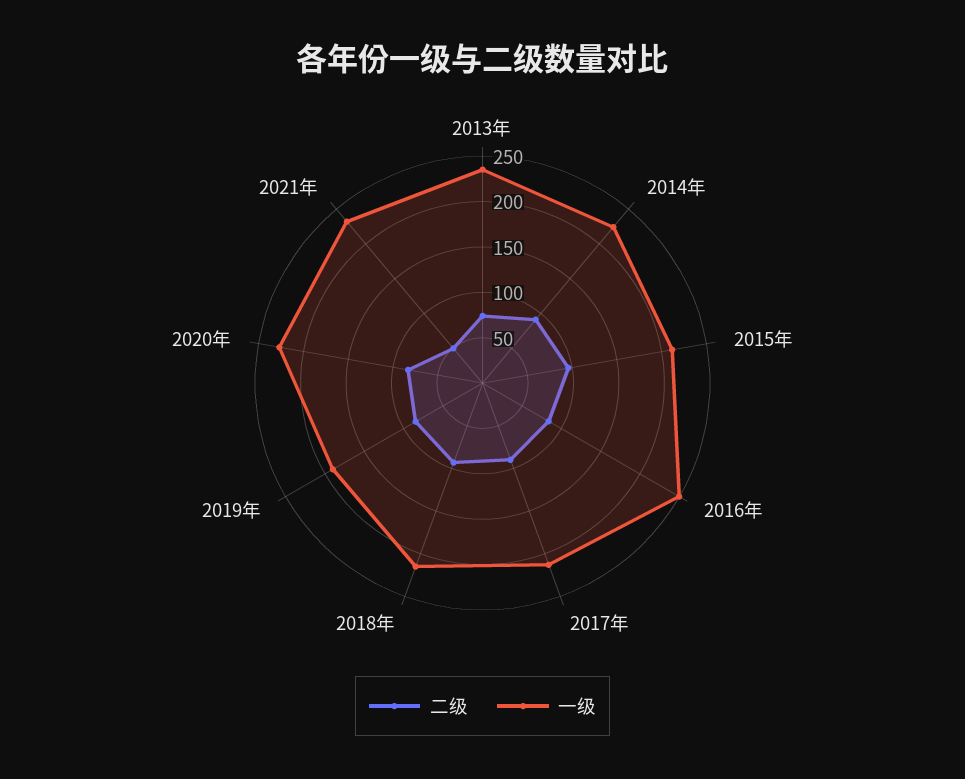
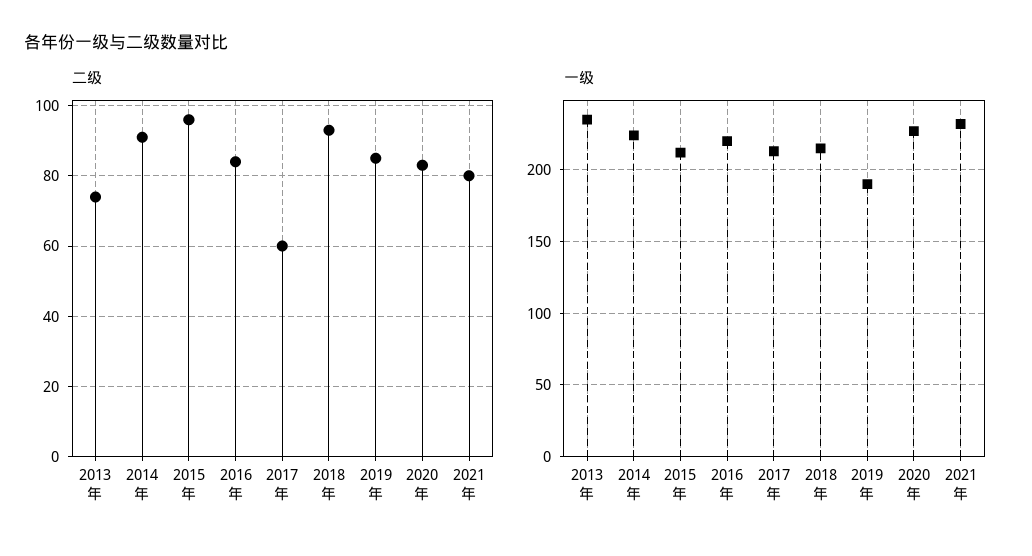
一级, 2016年: 250 -> 220
二级, 2017年: 90 -> 60
二级, 2021年: 50 -> 80

